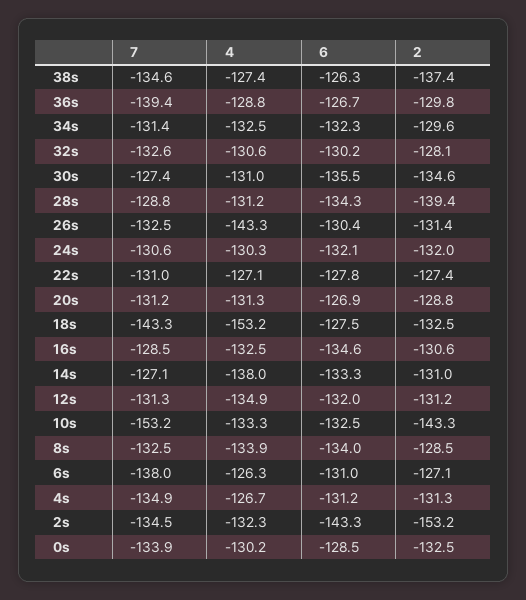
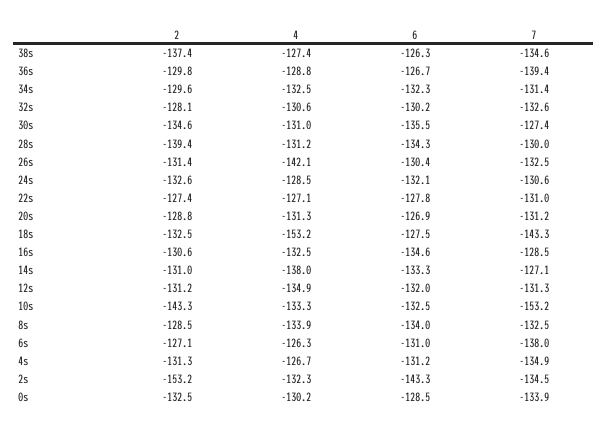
7, 28s: -128.8 -> -130
4, 26s: -143.3 -> -142.1
4, 24s: -130.3 -> -128.5
2, 24s: -132 -> -132.6

